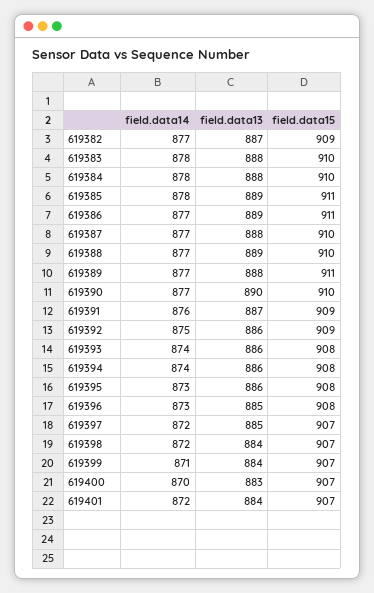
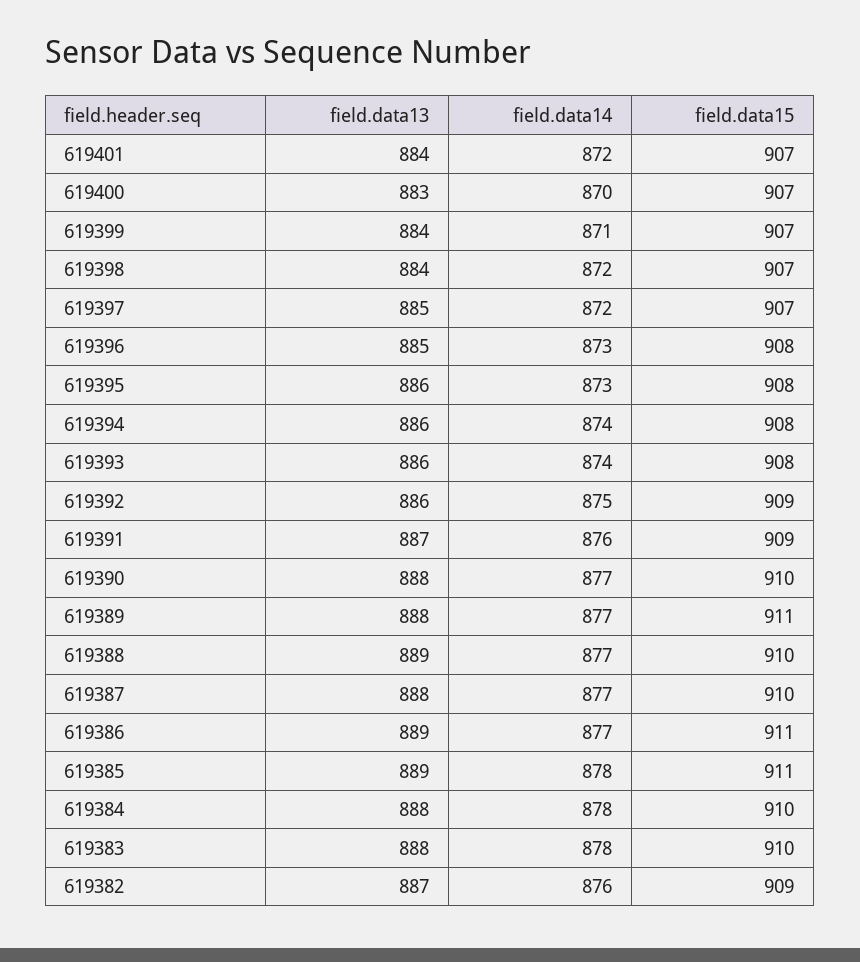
field.data14, 619382: 877 -> 876
field.data13, 619390: 890 -> 888

